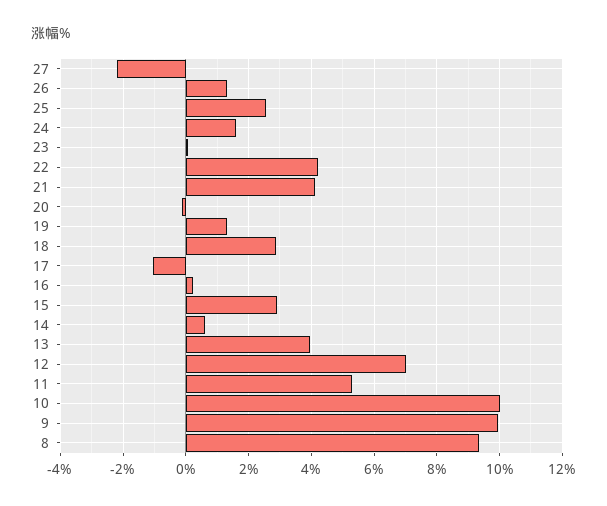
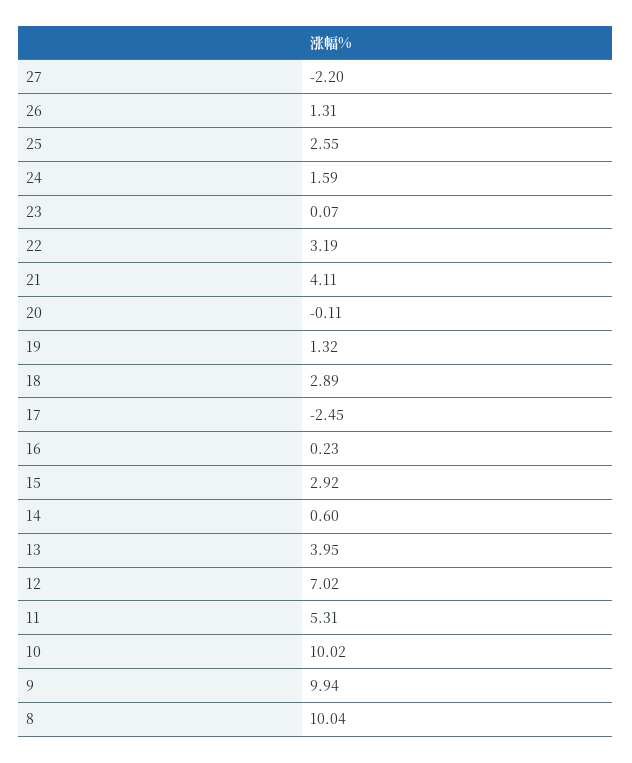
22: 4.2 -> 3.19
17: -1 -> -2.45
8: 9.4 -> 10.04

